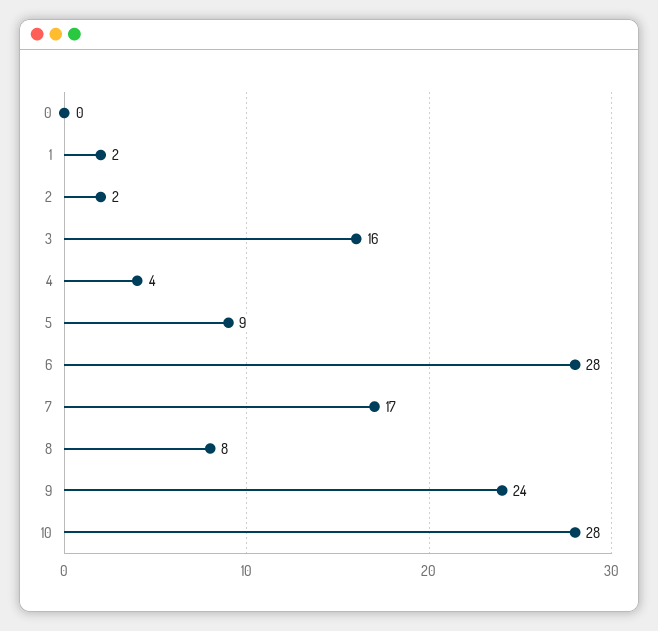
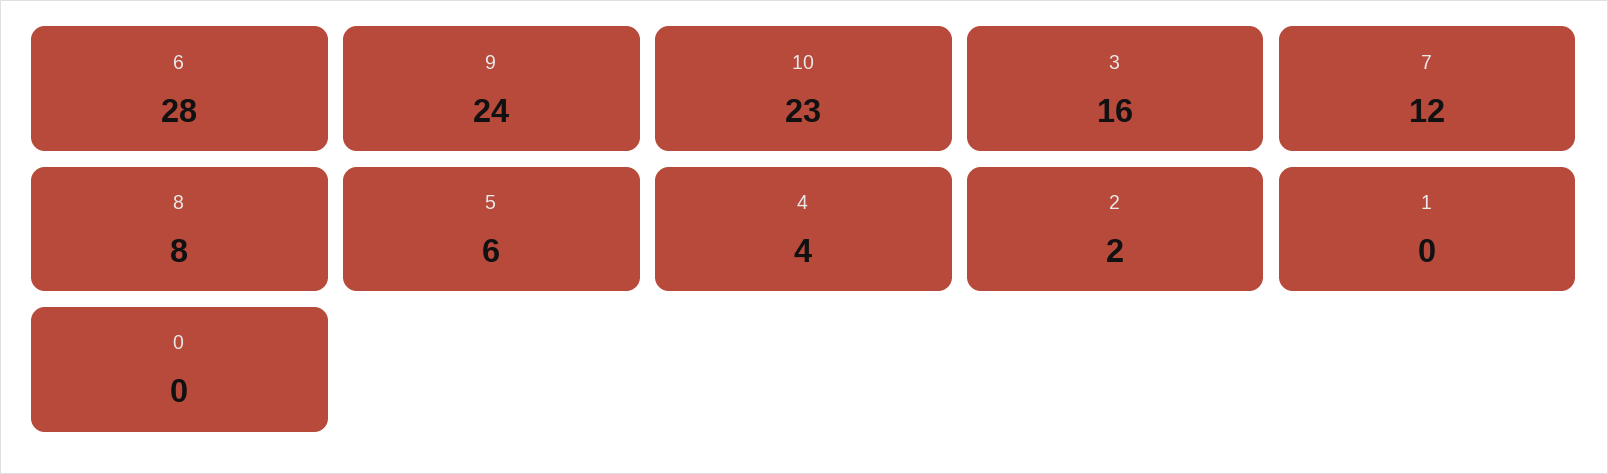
1: 2 -> 0
5: 9 -> 6
7: 17 -> 12
10: 28 -> 23

